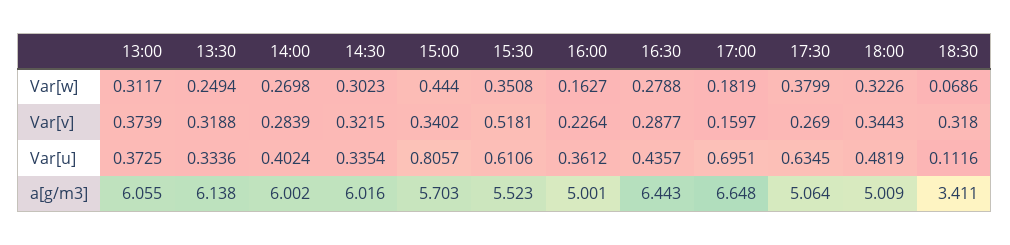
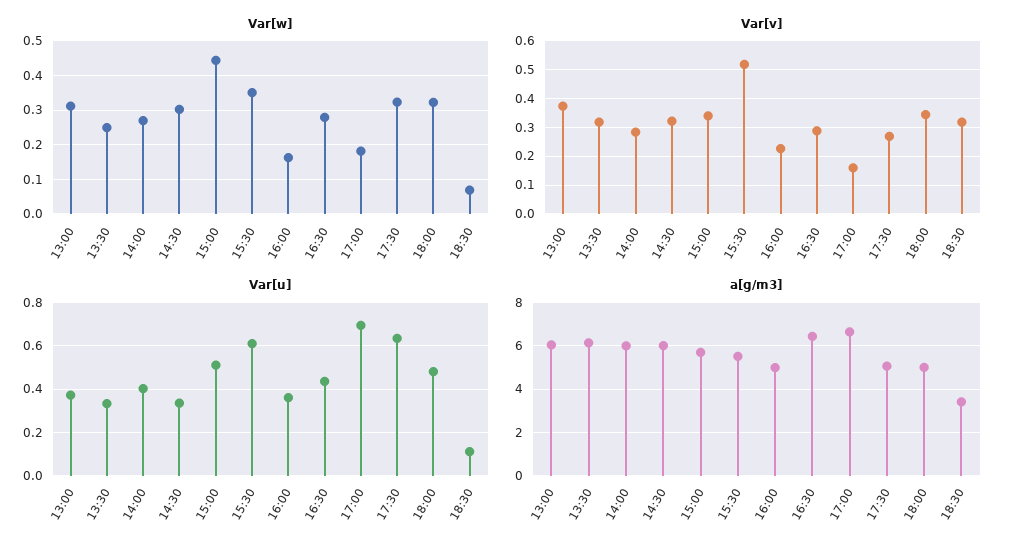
Var[w], 17:30: 0.3799 -> 0.32
Var[u], 15:00: 0.8057 -> 0.5

